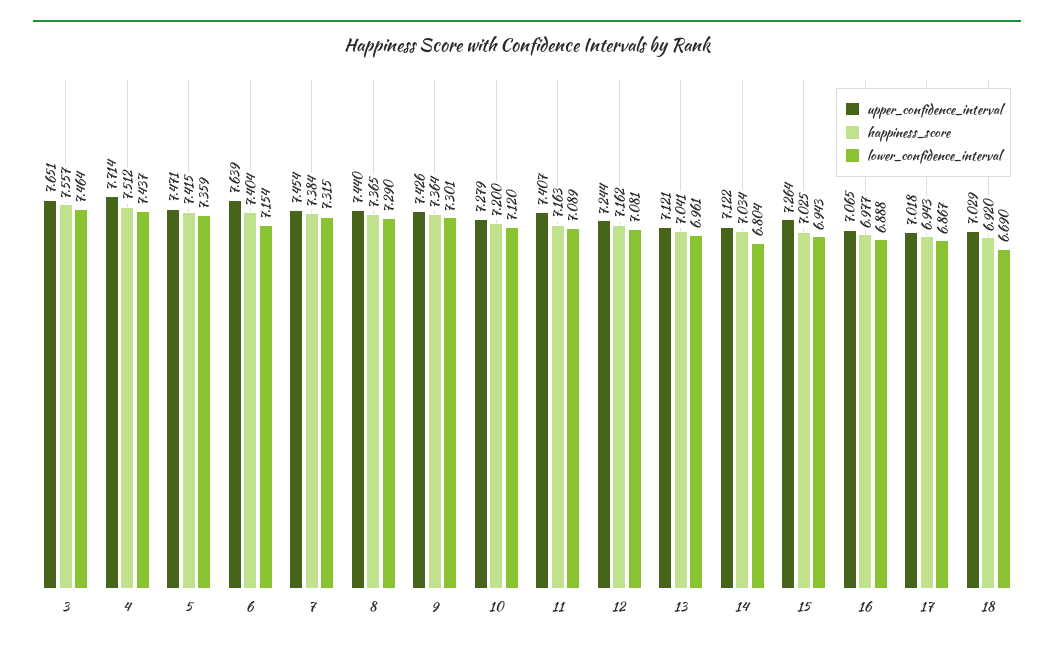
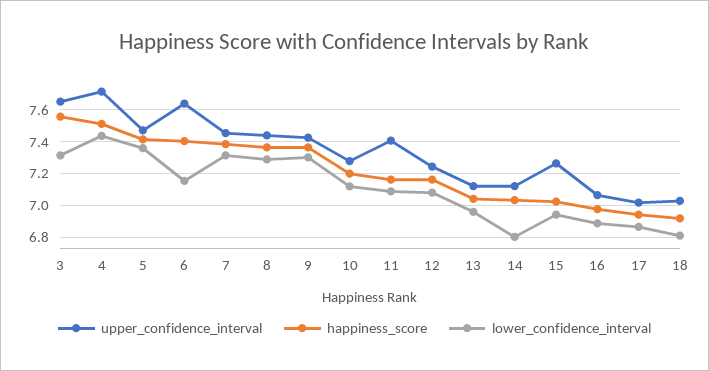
lower_confidence_interval, 3: 7.464 -> 7.3
lower_confidence_interval, 18: 6.69 -> 6.8

